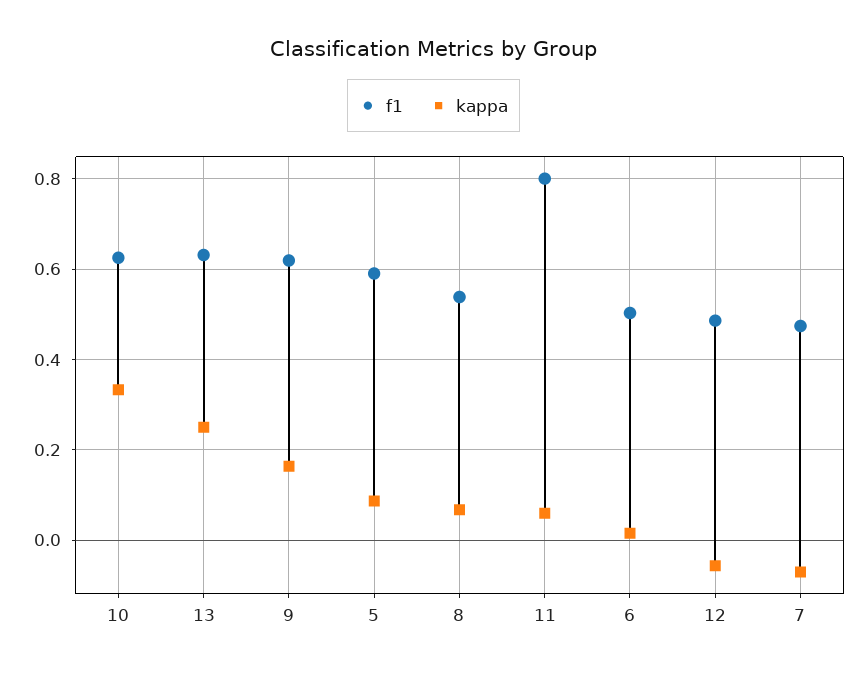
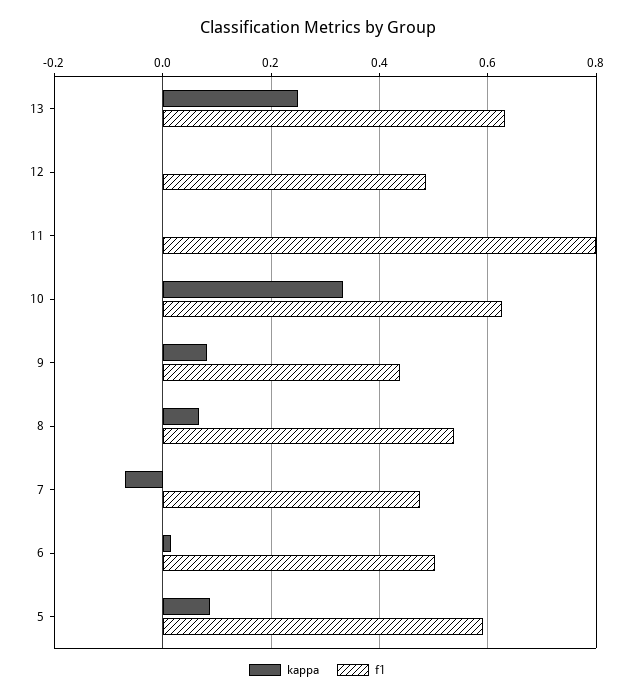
f1, 9: 0.62 -> 0.44
kappa, 9: 0.16 -> 0.08
kappa, 11: 0.06 -> 0
kappa, 12: -0.06 -> 0

